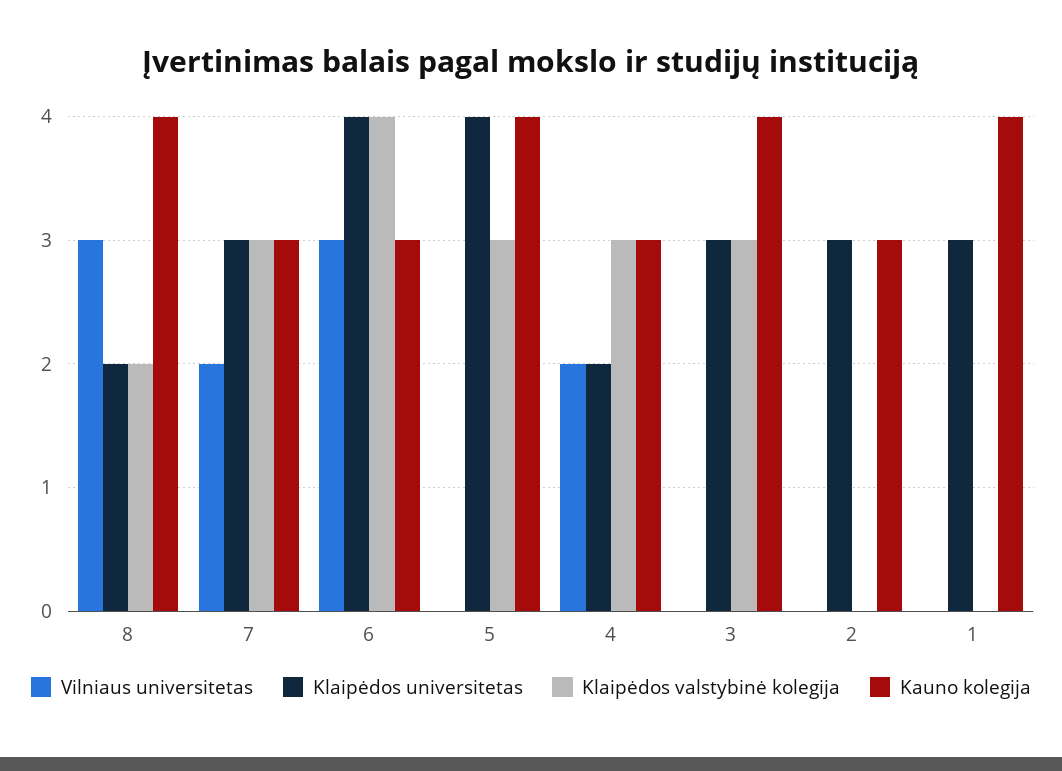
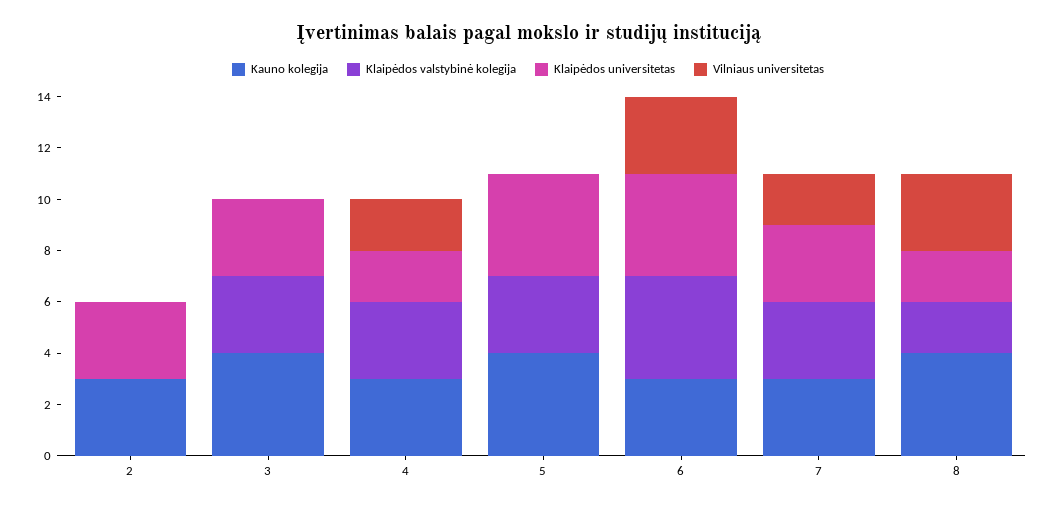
Vilniaus universitetas, 1: 0 -> none
Klaipėdos universitetas, 1: 3 -> none
Klaipėdos valstybinė kolegija, 1: 0 -> none
Kauno kolegija, 1: 4 -> none

